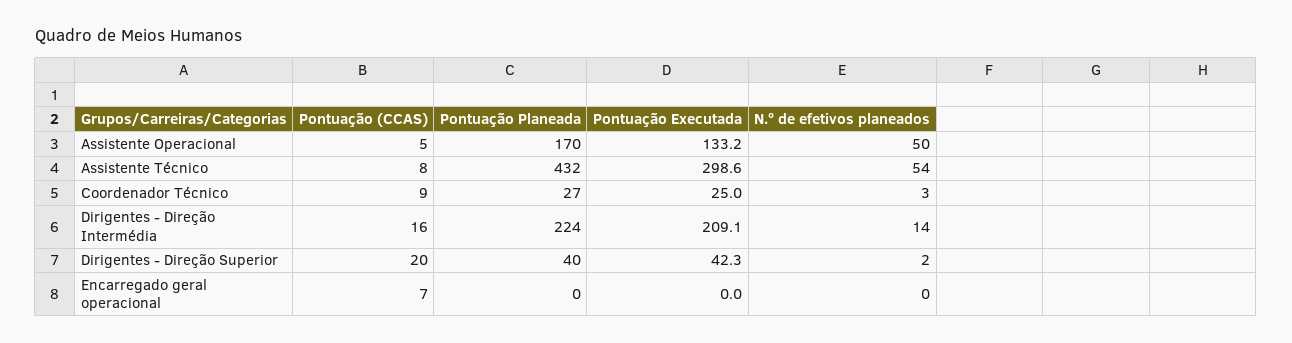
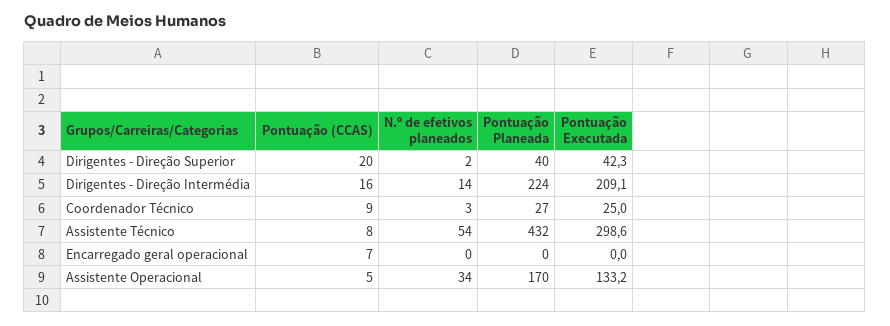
N.º de efetivos planeados, Assistente Operacional: 50 -> 34

